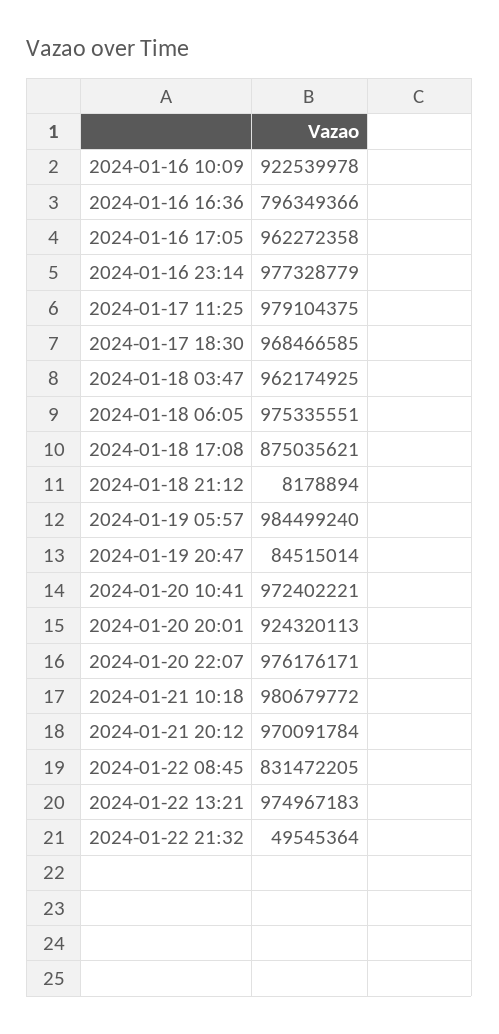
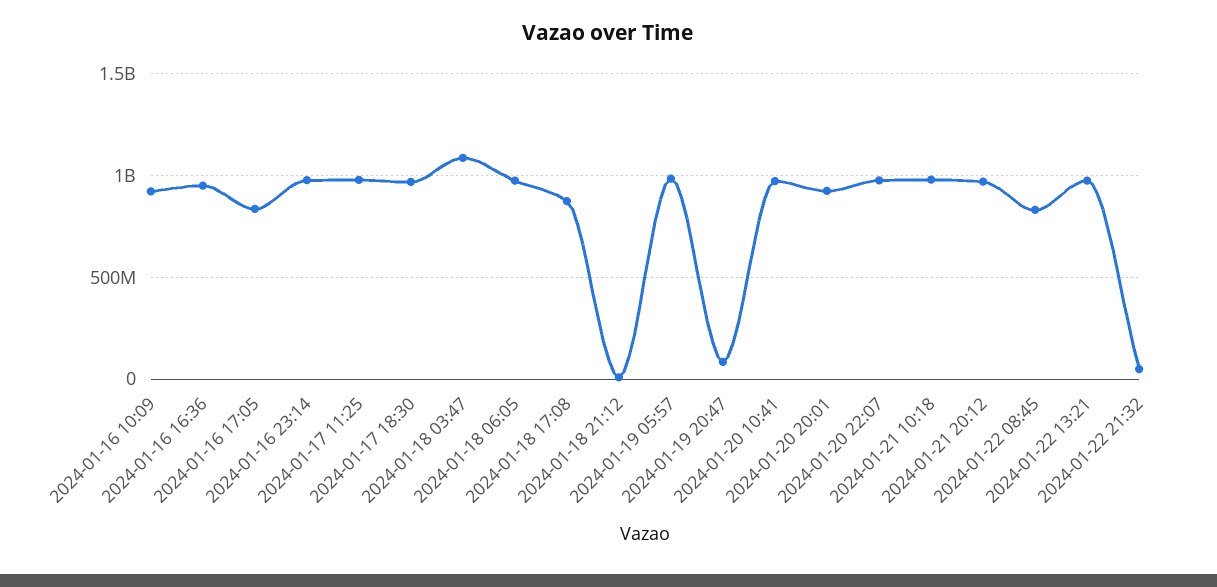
2024-01-16 16:36: 796349366 -> 950000000
2024-01-16 17:05: 962272358 -> 850000000
2024-01-18 03:47: 962174925 -> 1100000000

